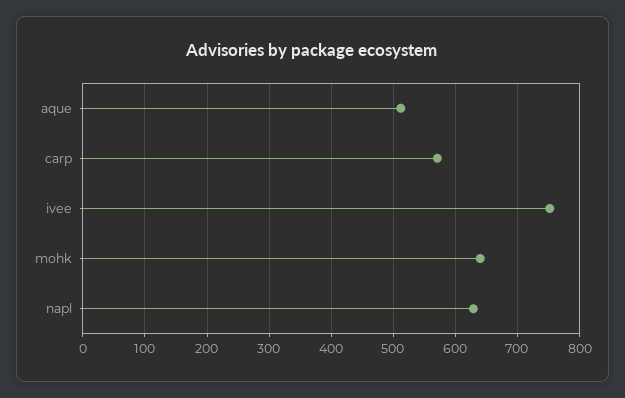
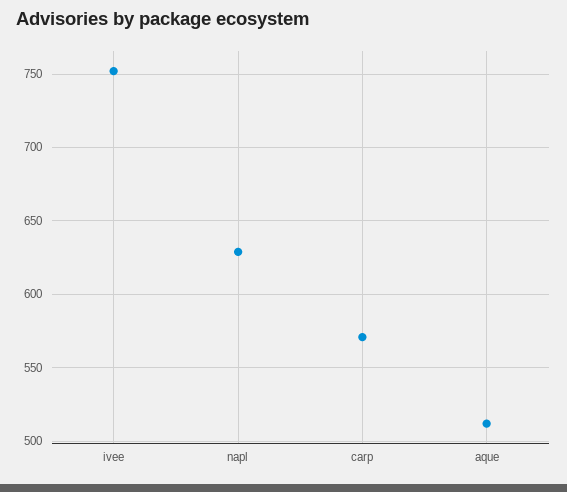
mohk: 640 -> none

